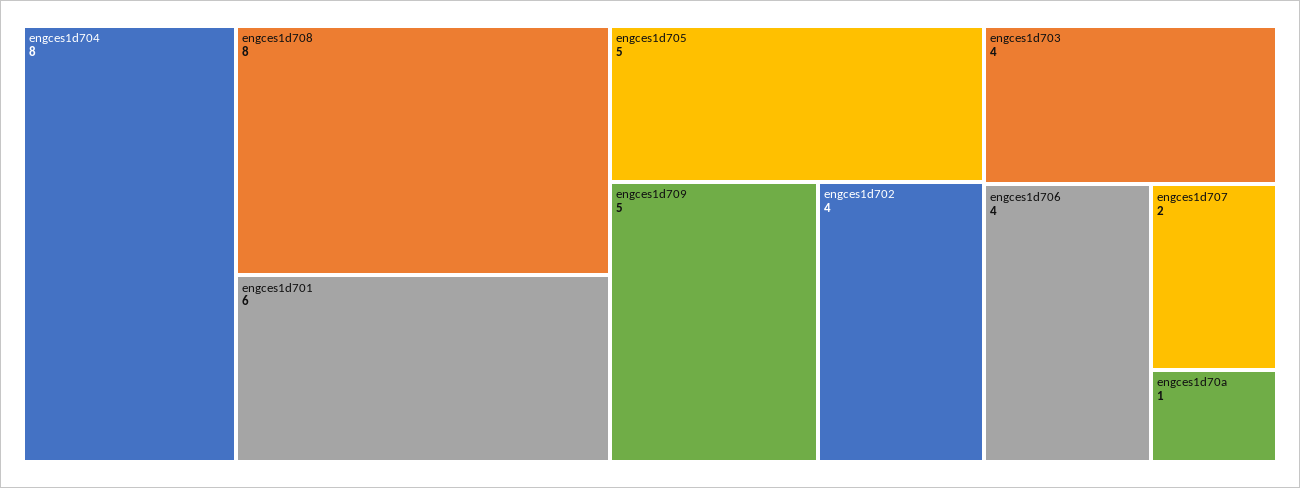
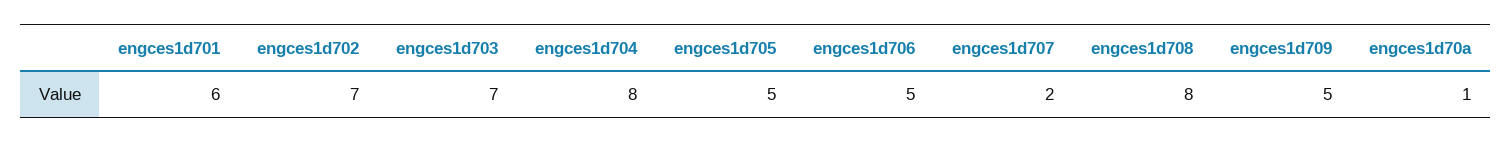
engces1d702: 4 -> 7
engces1d703: 4 -> 7
engces1d706: 4 -> 5

